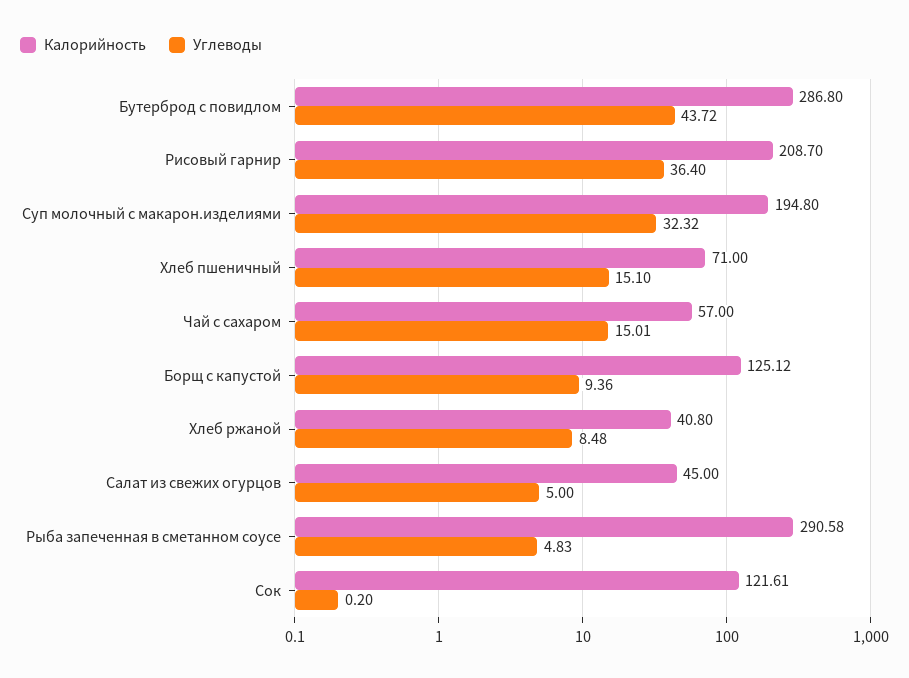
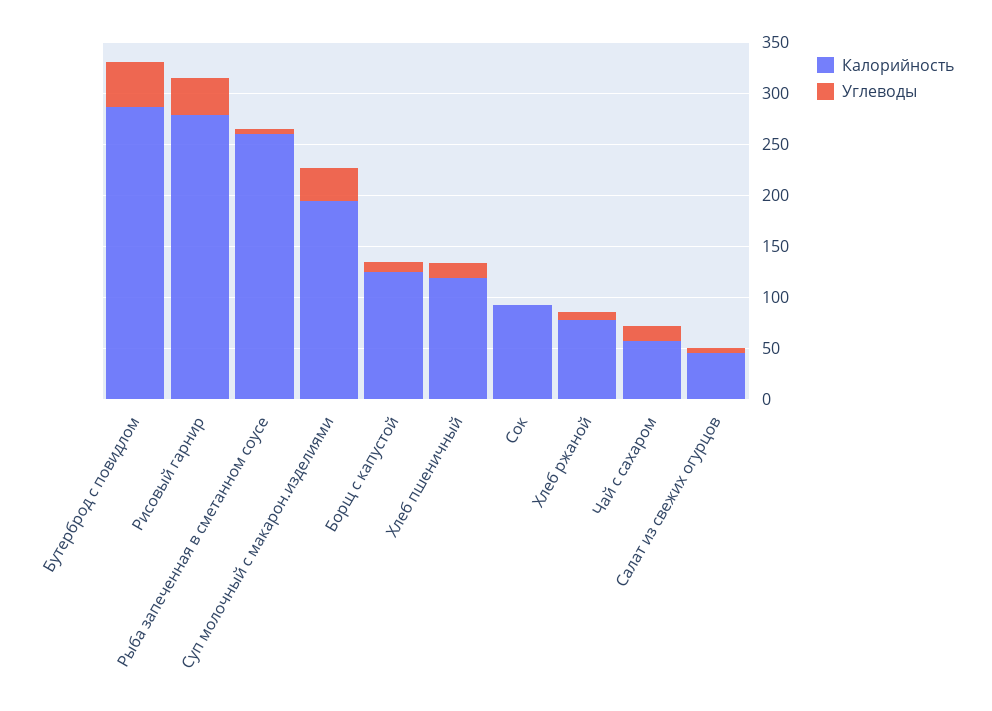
Калорийность, Рисовый гарнир: 208.7 -> 280
Калорийность, Хлеб пшеничный: 71 -> 120
Калорийность, Хлеб ржаной: 40.8 -> 80
Калорийность, Рыба запеченная в сметанном соусе: 290.58 -> 260
Калорийность, Сок: 121.61 -> 90

